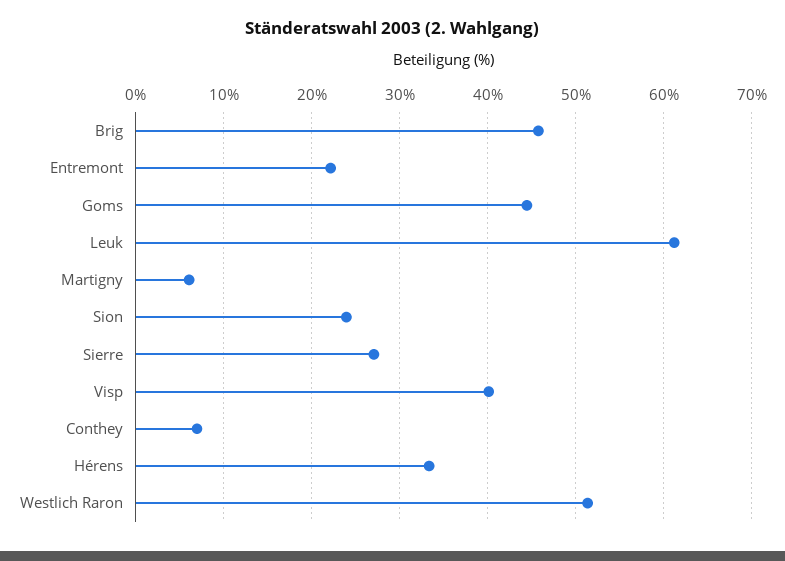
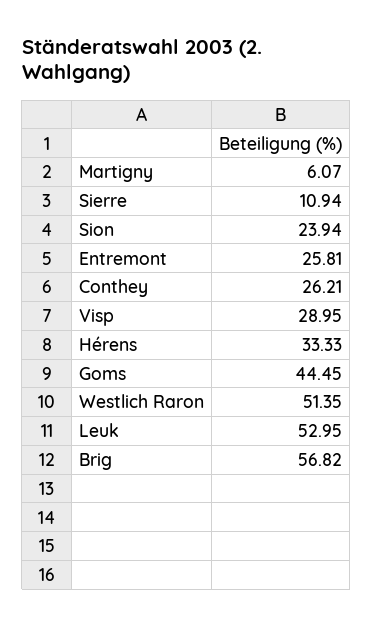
Brig: 46 -> 56.82
Entremont: 22 -> 25.81
Leuk: 61 -> 52.95
Sierre: 27 -> 10.94
Visp: 40 -> 28.95
Conthey: 7 -> 26.21

